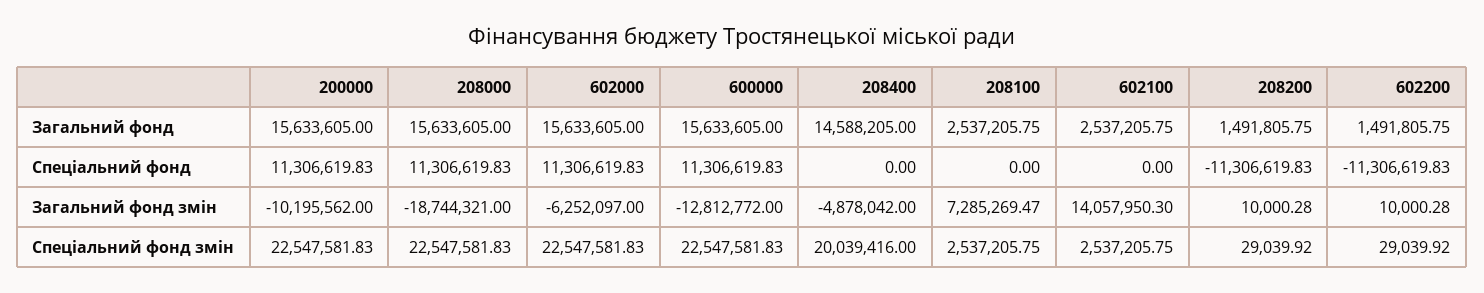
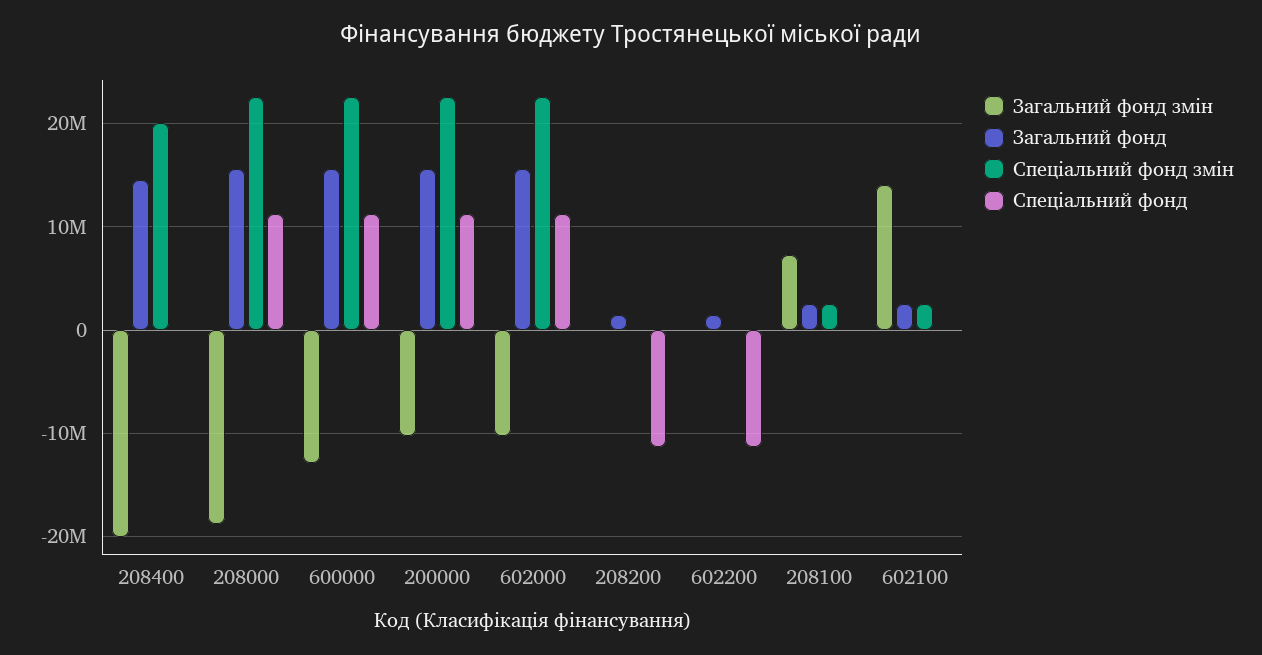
Загальний фонд змін, 602000: -6252097 -> -10000000
Загальний фонд змін, 208400: -4878042 -> -20000000

